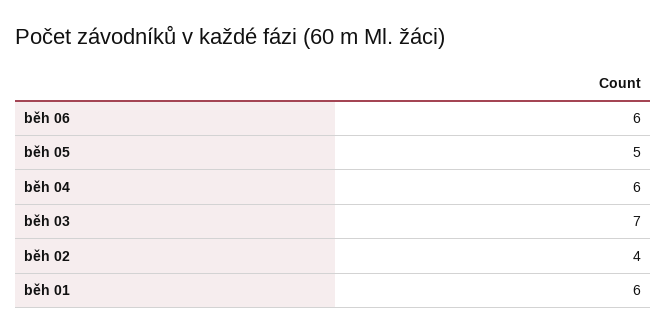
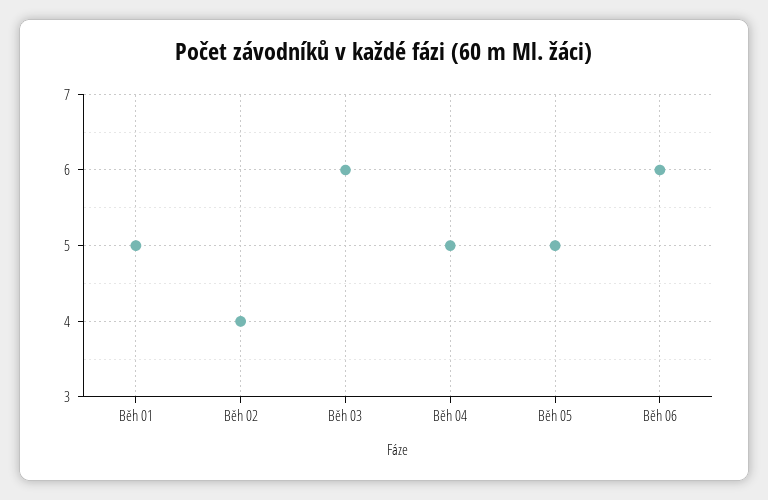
běh 04: 6 -> 5
běh 03: 7 -> 6
běh 01: 6 -> 5

